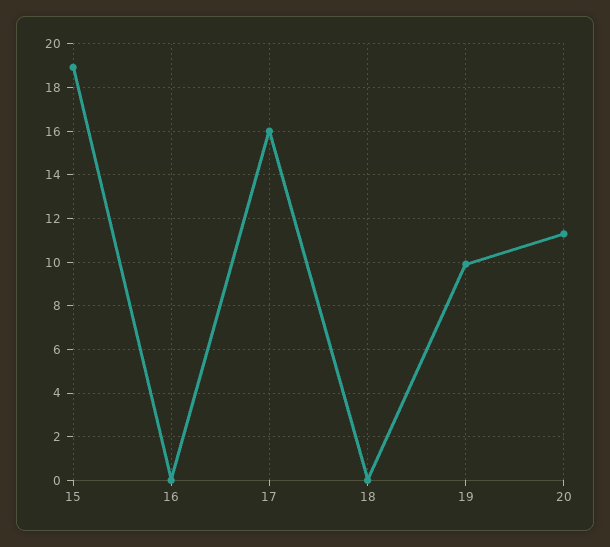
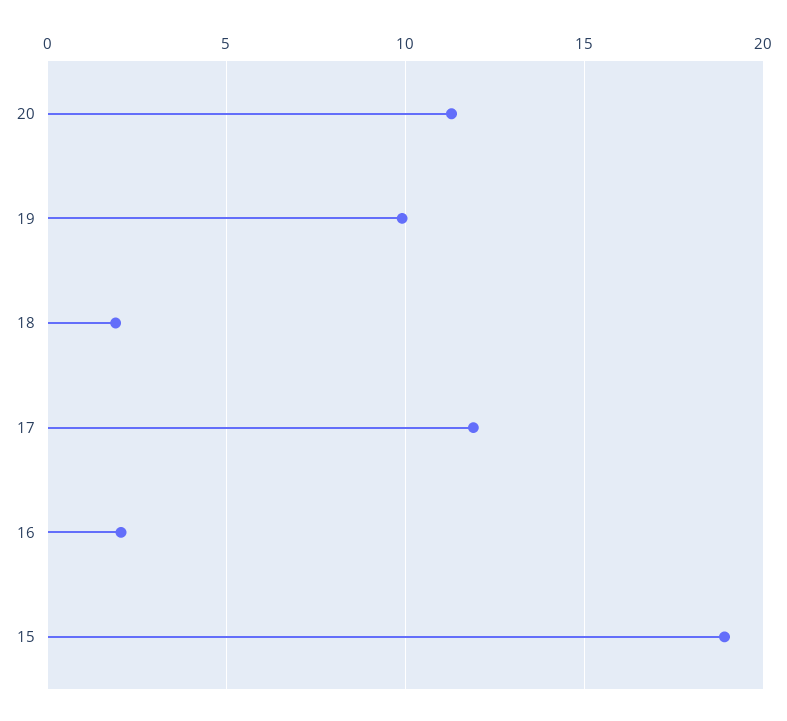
16: 0 -> 2
17: 16 -> 12
18: 0 -> 2

